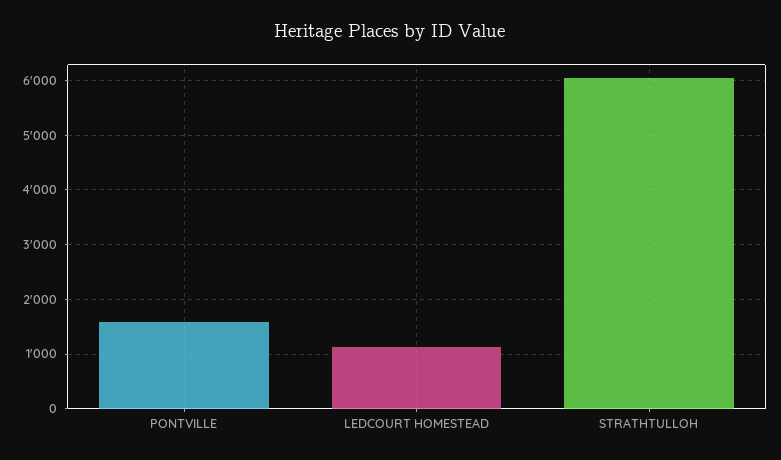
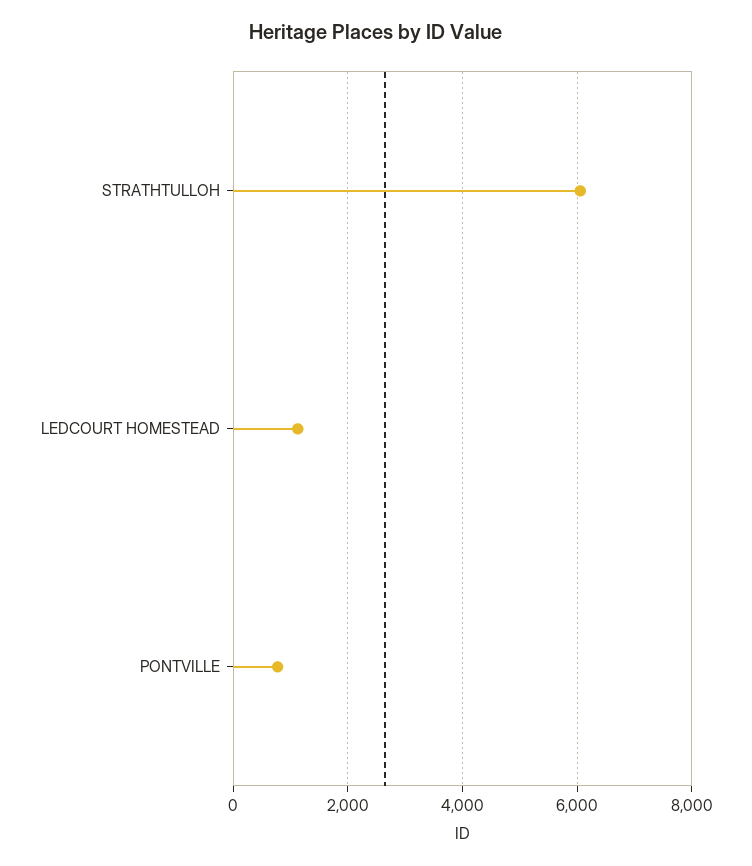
PONTVILLE: 1600 -> 800

